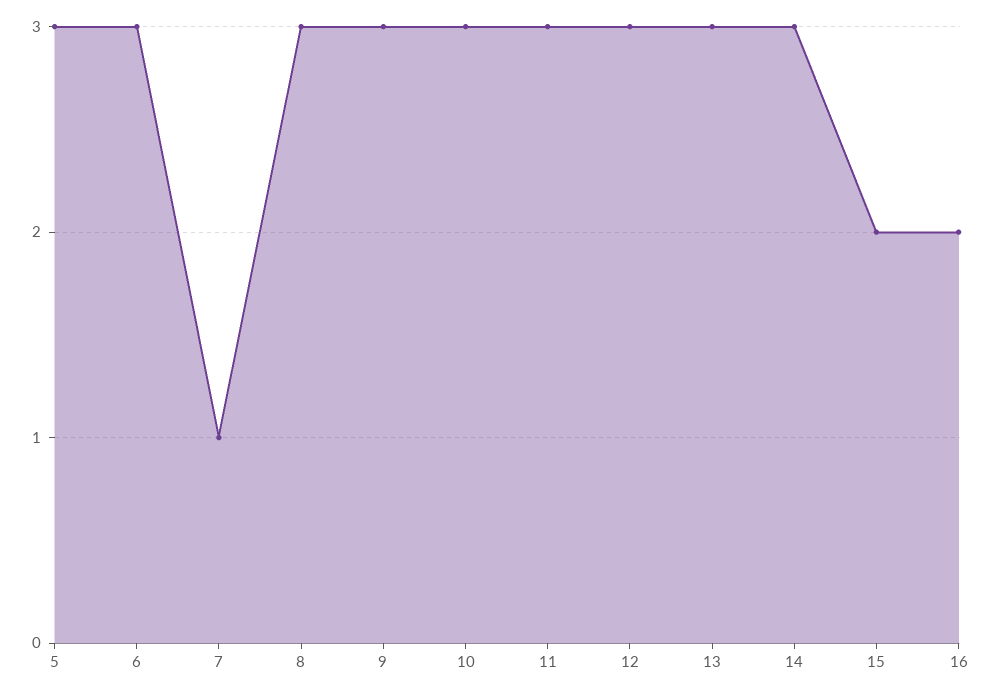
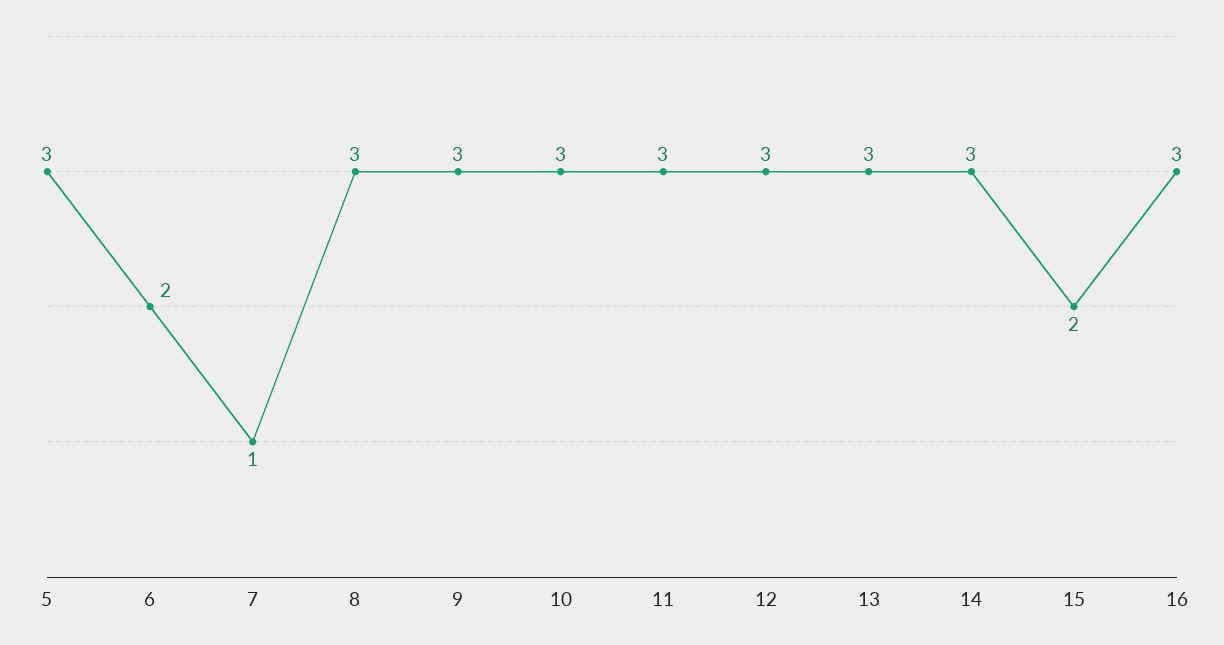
6: 3 -> 2
16: 2 -> 3

